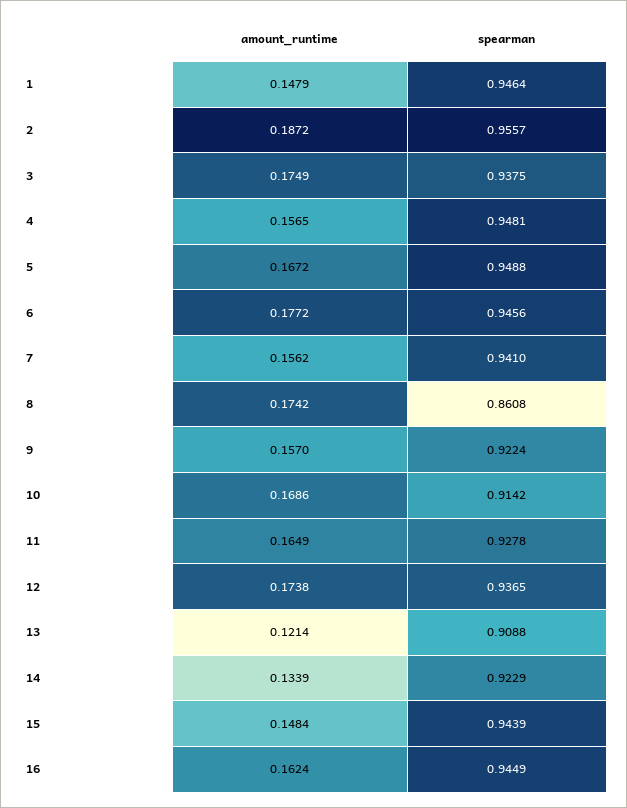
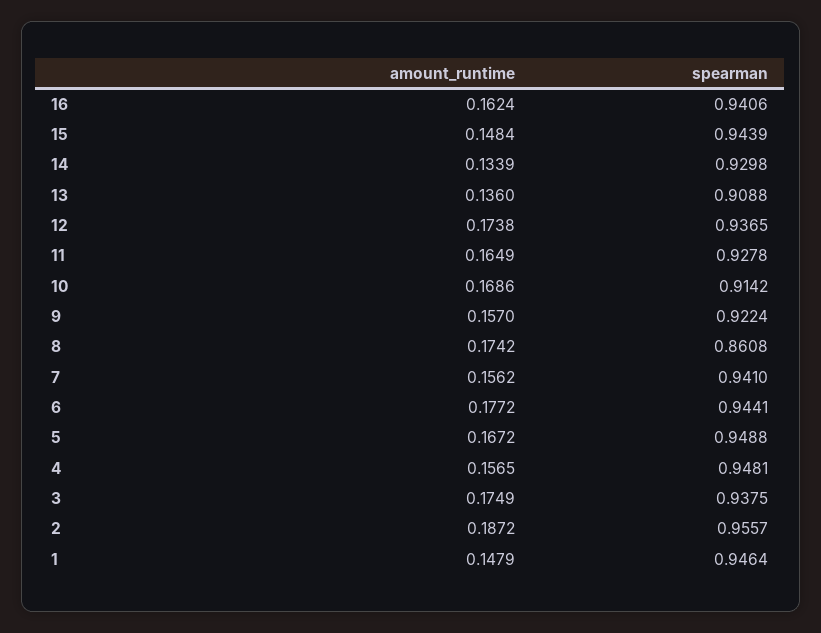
spearman, 6: 0.9456 -> 0.9441
amount_runtime, 13: 0.1214 -> 0.136
spearman, 14: 0.9229 -> 0.9298
spearman, 16: 0.9449 -> 0.9406

